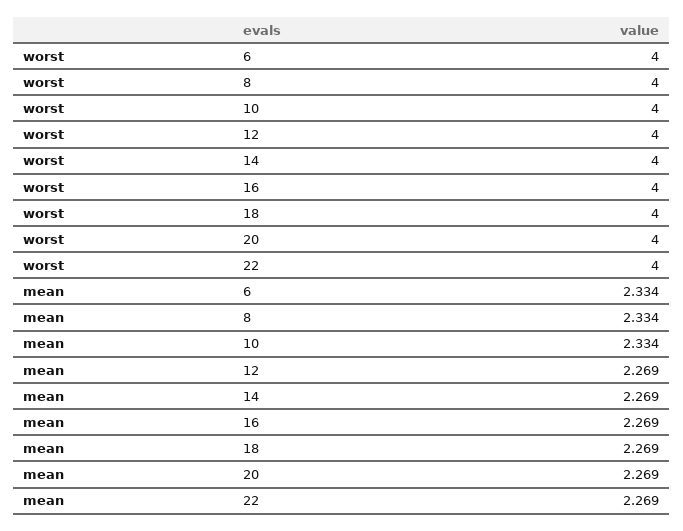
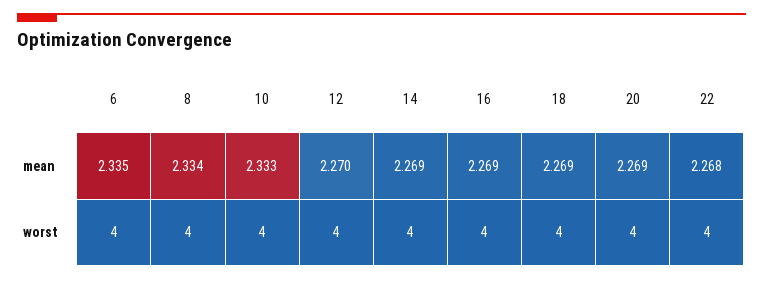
mean, 6: 2.334 -> 2.335
mean, 10: 2.334 -> 2.333
mean, 12: 2.269 -> 2.27
mean, 22: 2.269 -> 2.268

